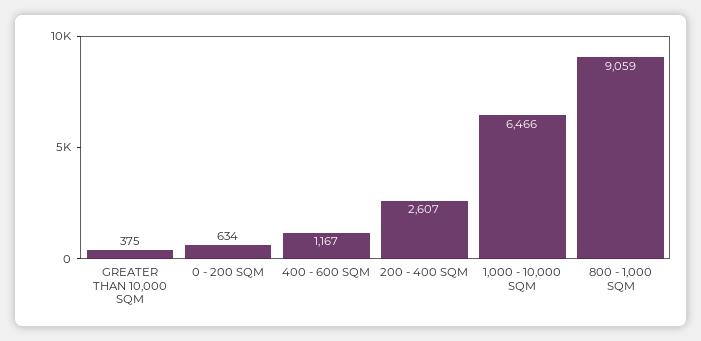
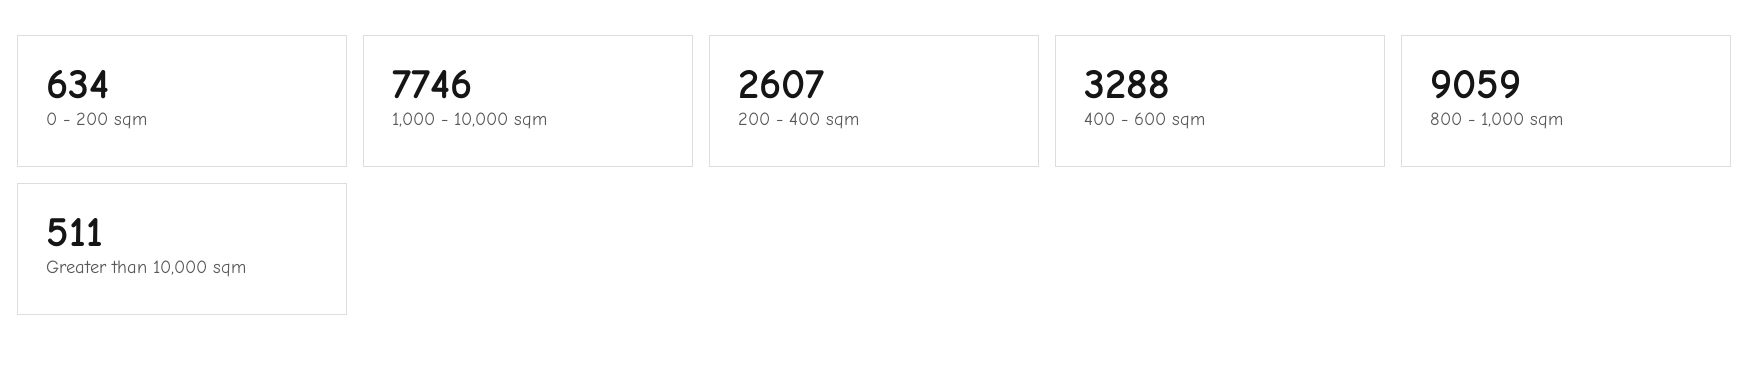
GREATER THAN 10,000 SQM: 375 -> 511
400 - 600 SQM: 1167 -> 3288
1,000 - 10,000 SQM: 6466 -> 7746

